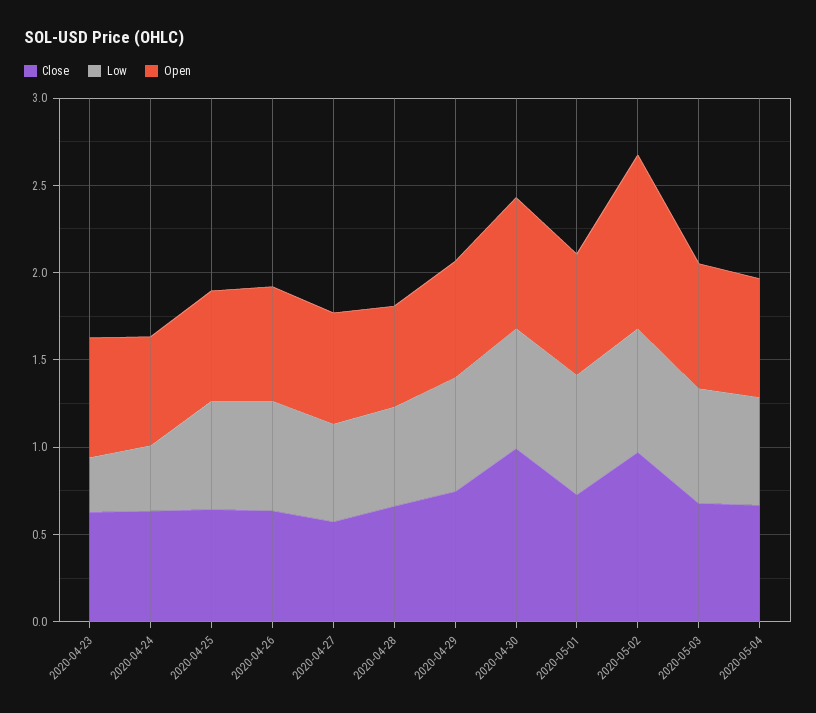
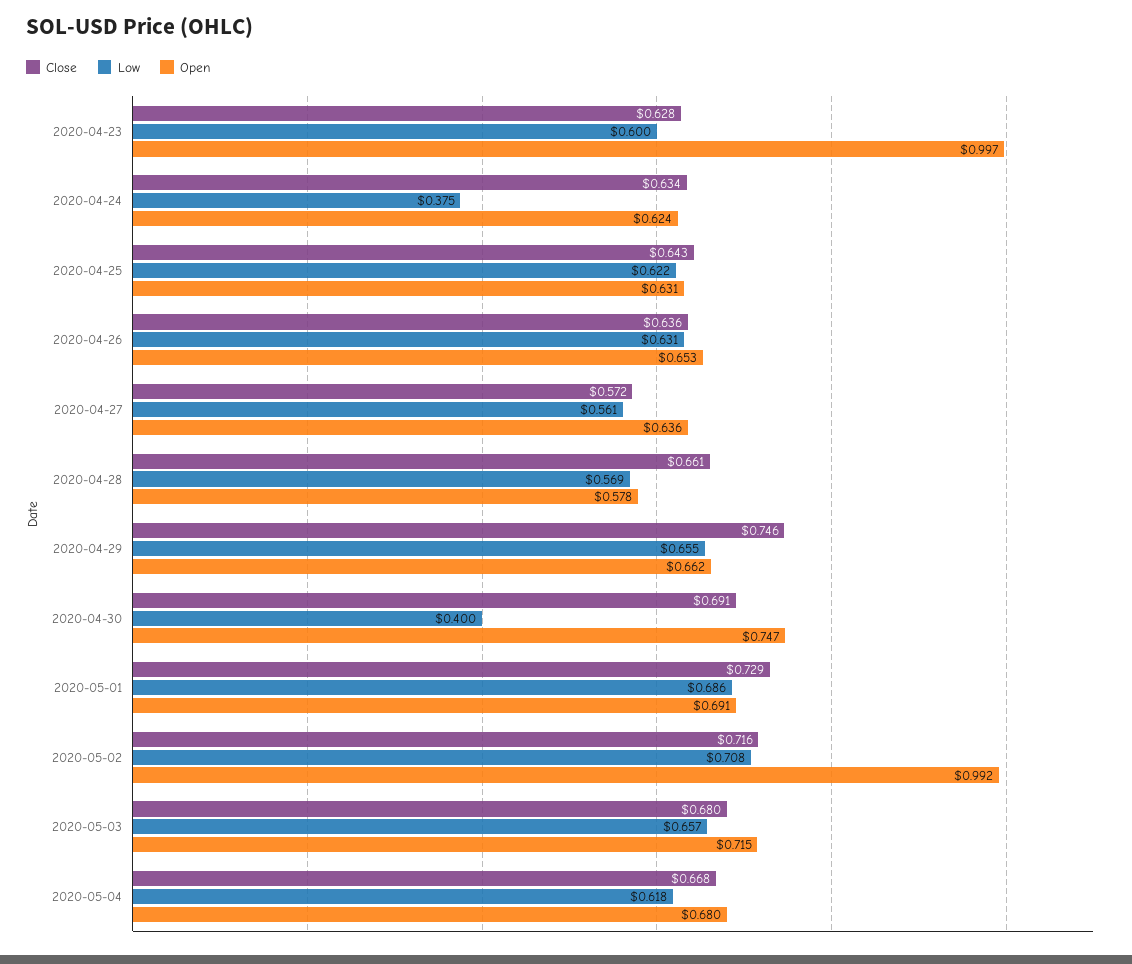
Low, 2020-04-23: 0.3 -> 0.6
Open, 2020-04-23: 0.7 -> 0.997
Close, 2020-04-30: 1 -> 0.691
Low, 2020-04-30: 0.7 -> 0.4
Close, 2020-05-02: 1 -> 0.716

